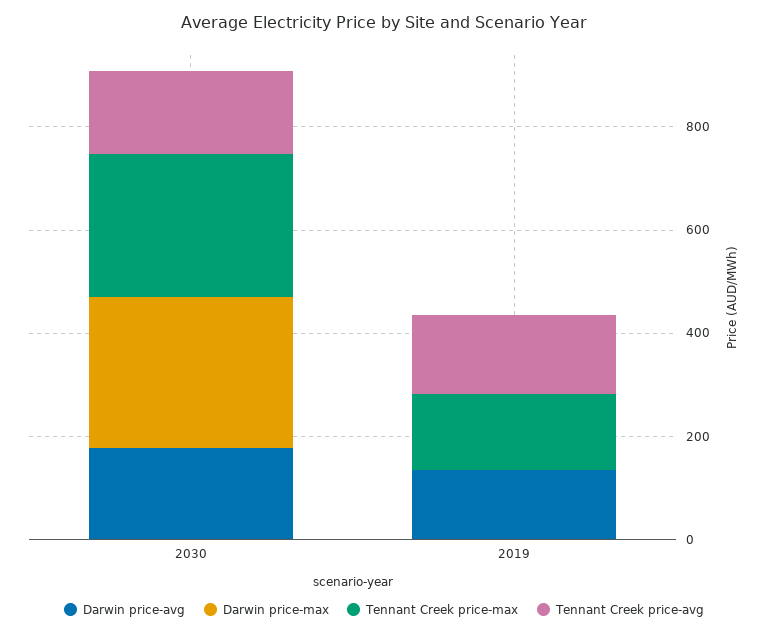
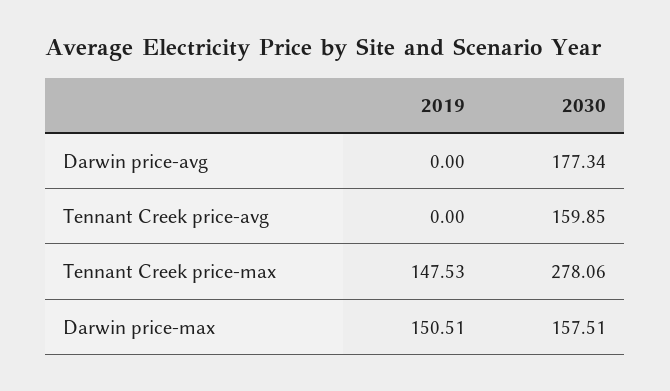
Darwin price-max, 2030: 300 -> 157.51
Darwin price-avg, 2019: 150 -> 0
Darwin price-max, 2019: 0 -> 150.51
Tennant Creek price-avg, 2019: 150 -> 0

